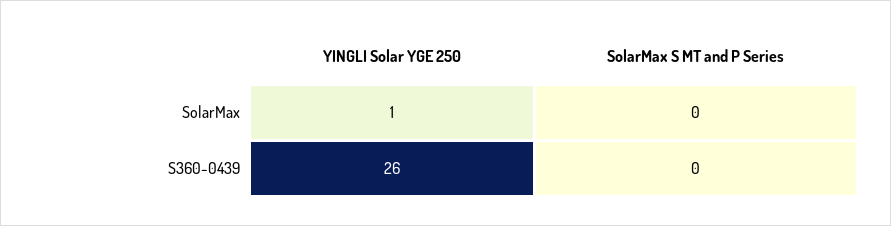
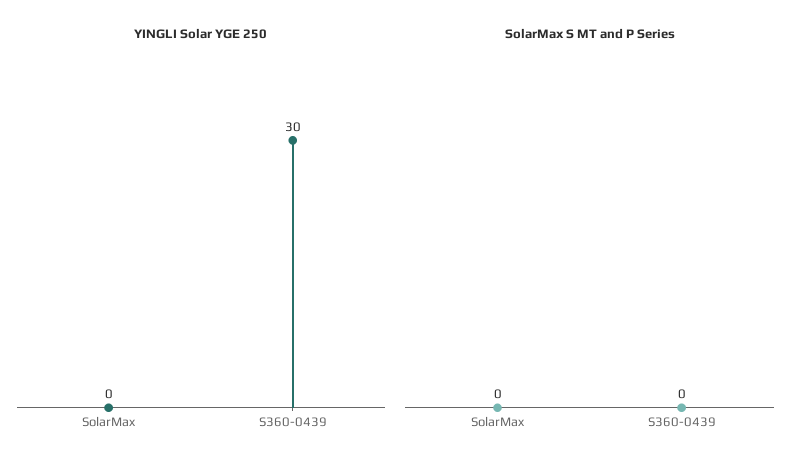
YINGLI Solar YGE 250, SolarMax: 1 -> 0
YINGLI Solar YGE 250, S360-0439: 26 -> 30

